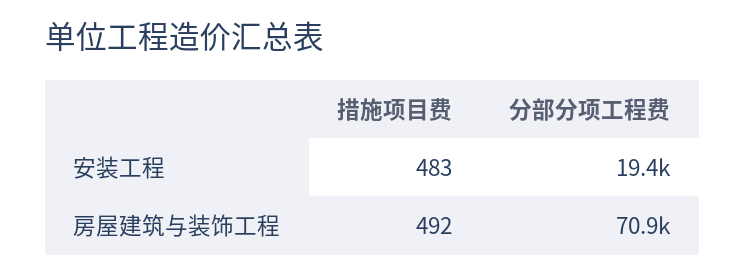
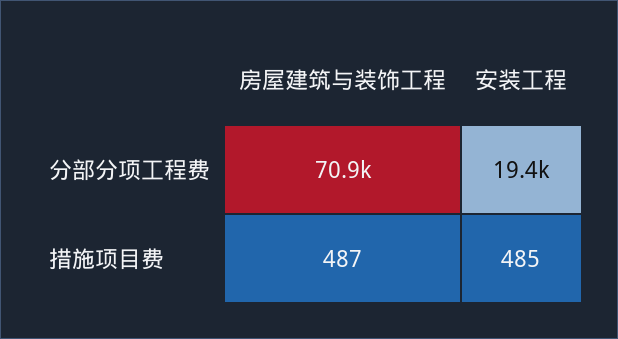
措施项目费, 安装工程: 483 -> 485
措施项目费, 房屋建筑与装饰工程: 492 -> 487

